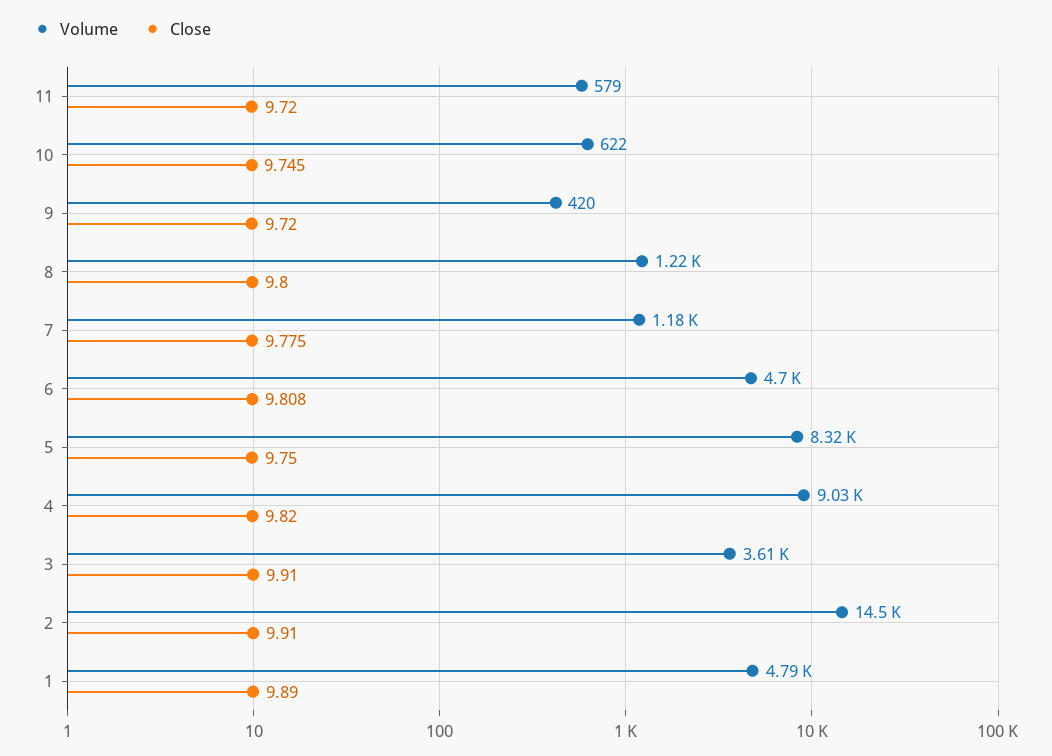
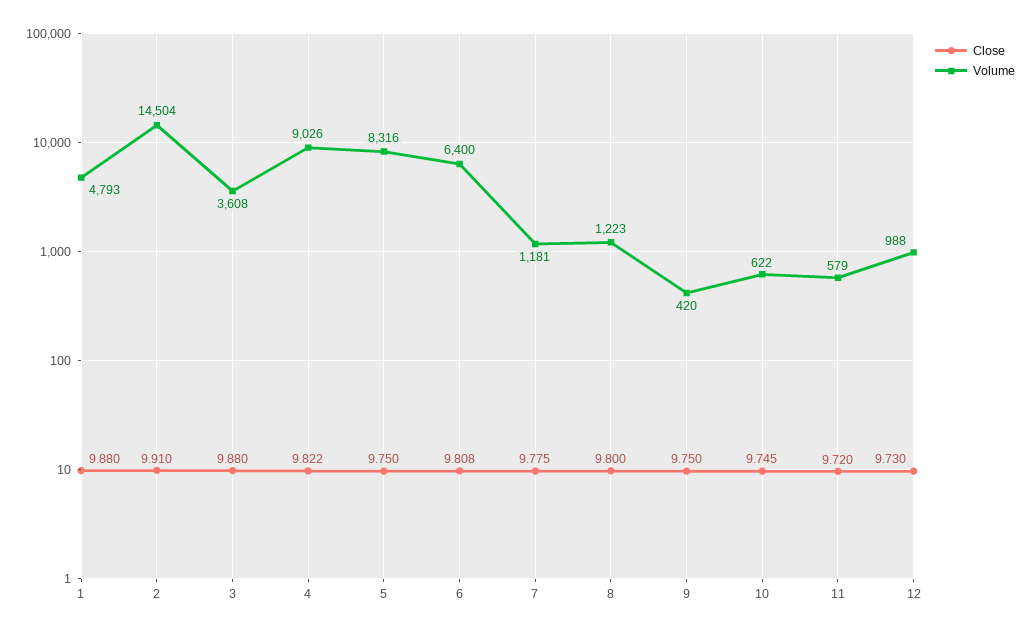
Close, 9: 9.72 -> 9.75
Volume, 6: 4700 -> 6400
Close, 4: 9.82 -> 9.822
Close, 3: 9.91 -> 9.88
Close, 1: 9.89 -> 9.88
Close, 12: none -> 9.73
Volume, 12: none -> 988

